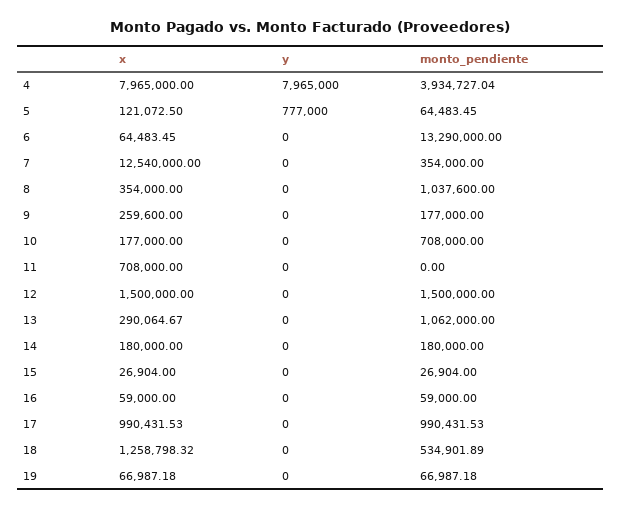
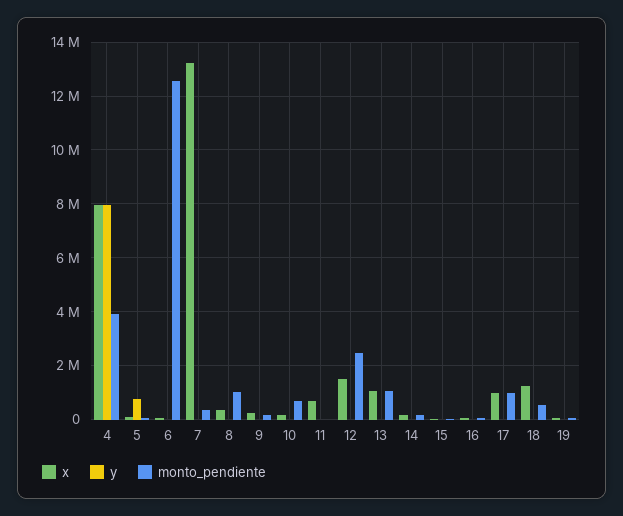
monto_pendiente, 6: 13290000 -> 12500000
x, 7: 12540000 -> 13250000
monto_pendiente, 12: 1500000 -> 2500000
x, 13: 290064.67 -> 1000000

